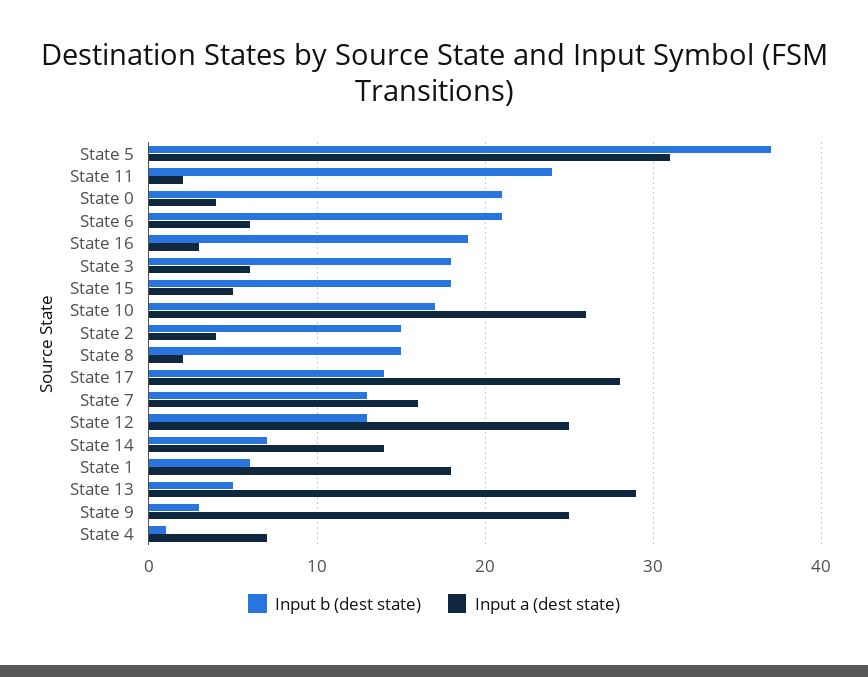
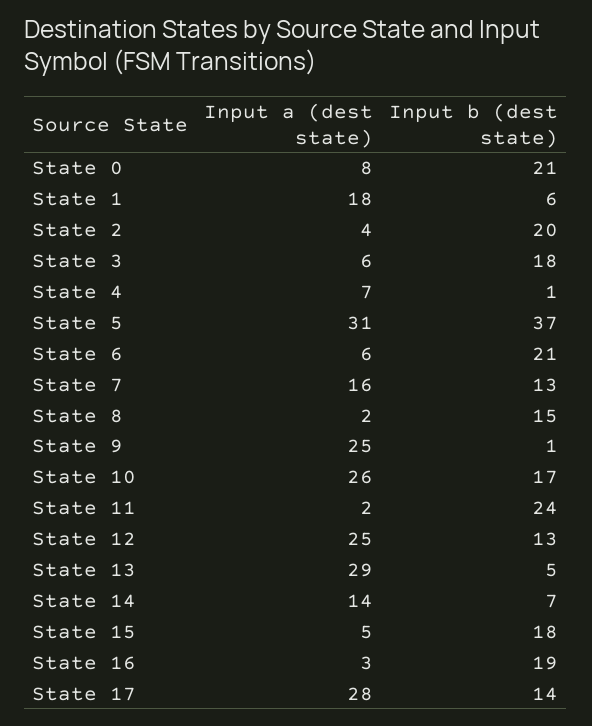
Input a (dest state), State 0: 4 -> 8
Input b (dest state), State 2: 15 -> 20
Input b (dest state), State 9: 3 -> 1

